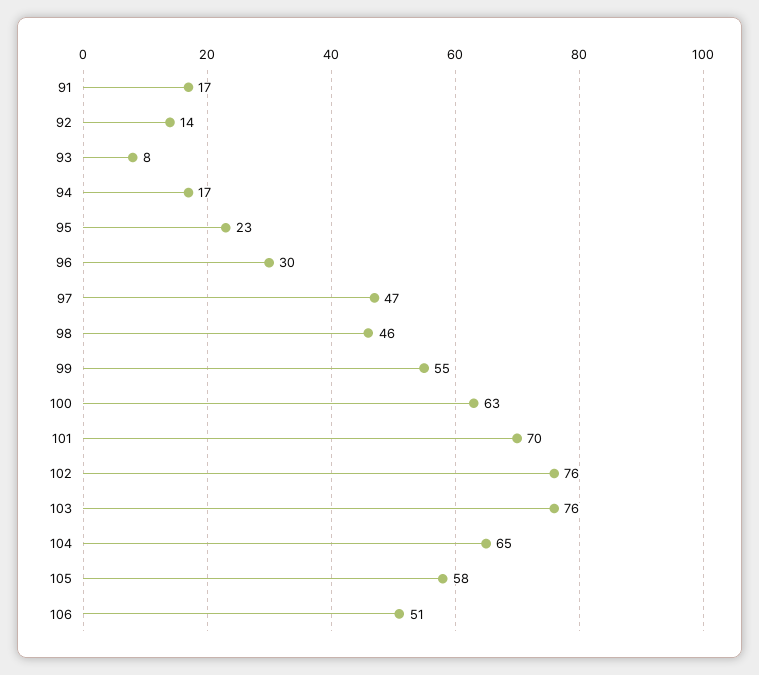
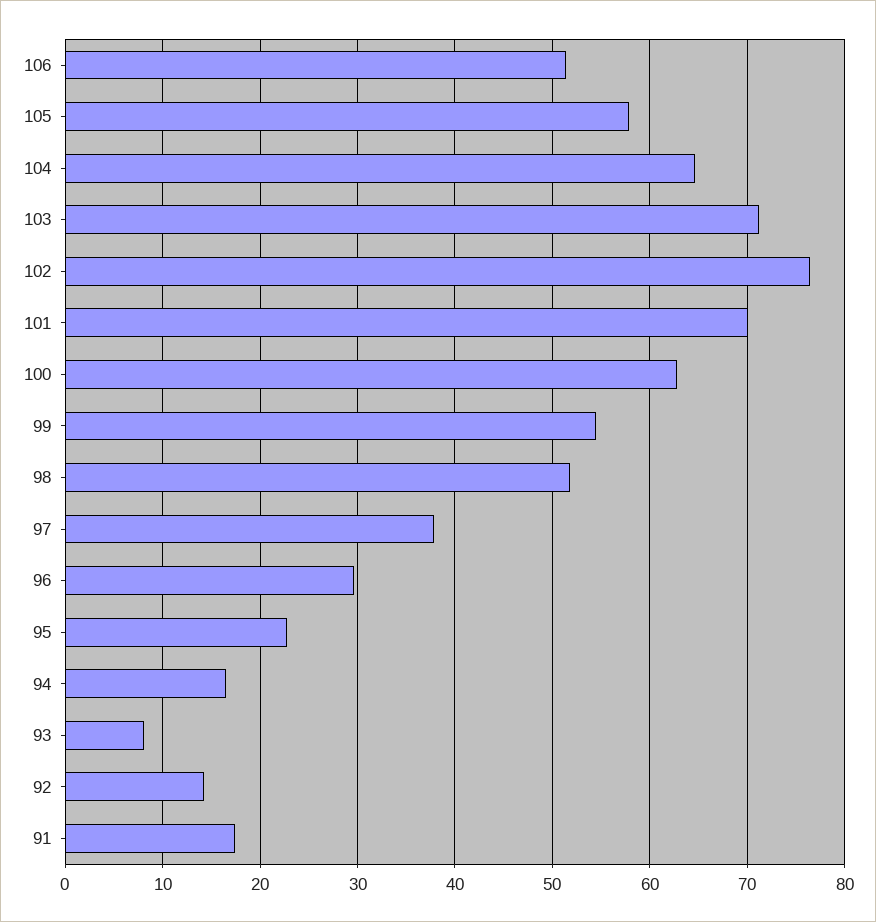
97: 47 -> 38
98: 46 -> 52
103: 76 -> 71

